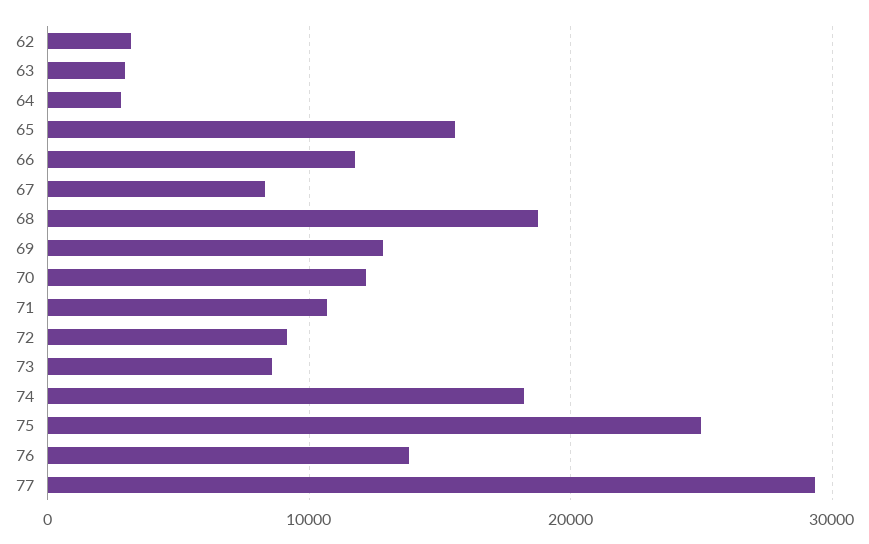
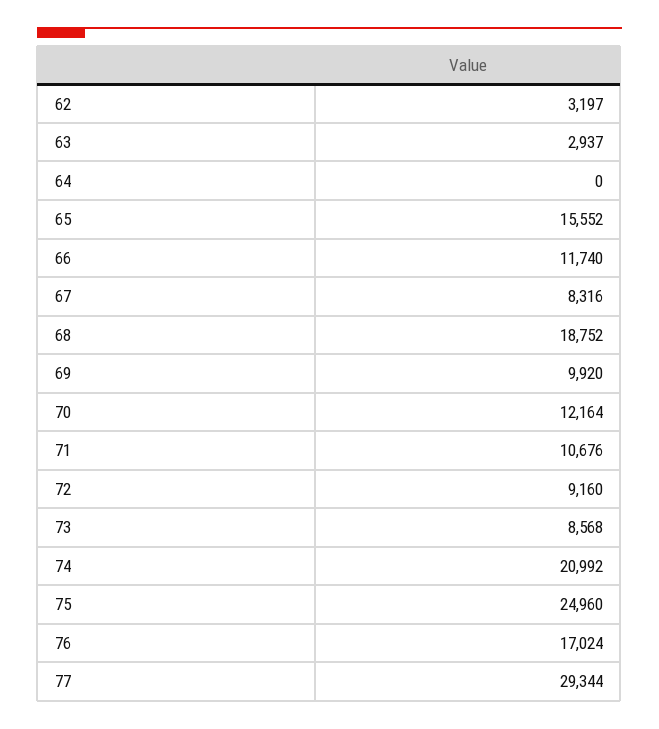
64: 3000 -> 0
69: 13000 -> 9920
74: 18000 -> 20992
76: 14000 -> 17024

